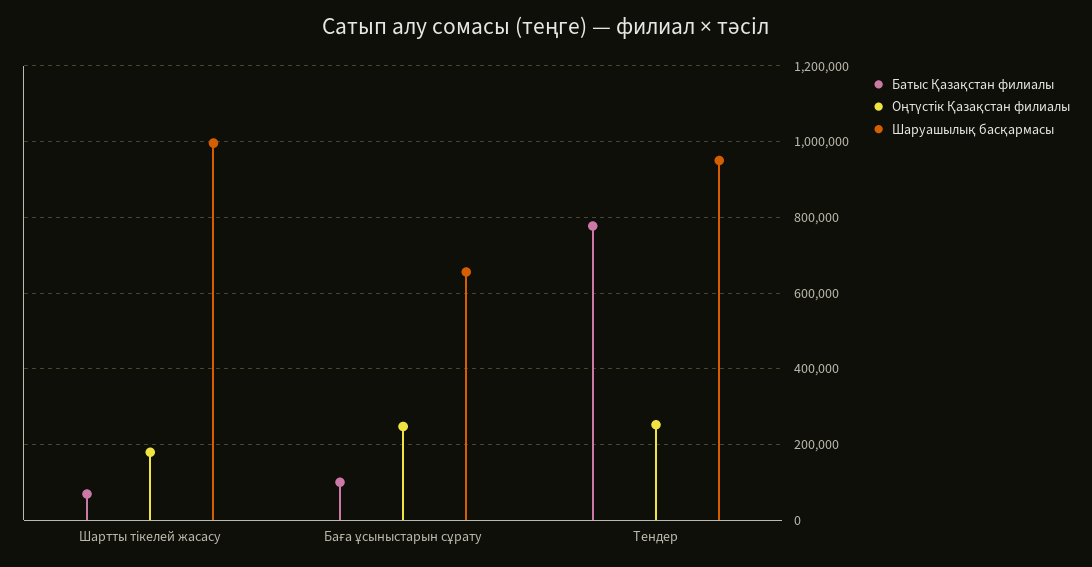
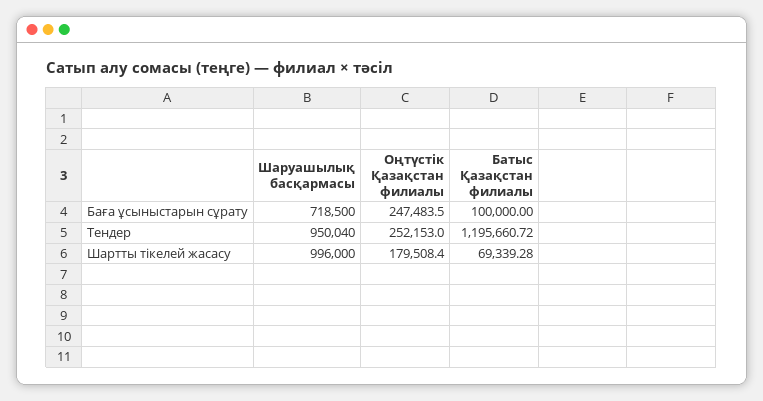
Шаруашылық басқармасы, Баға ұсыныстарын сұрату: 660000 -> 718500
Батыс Қазақстан филиалы, Тендер: 780000 -> 1195660.72

